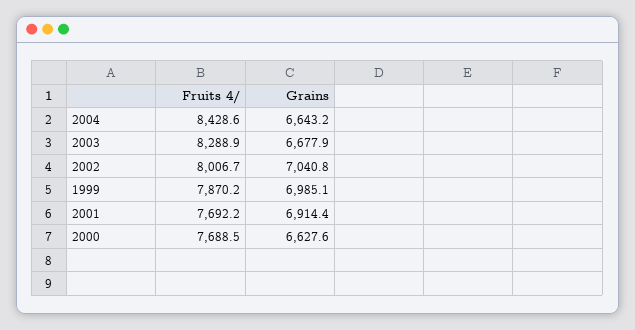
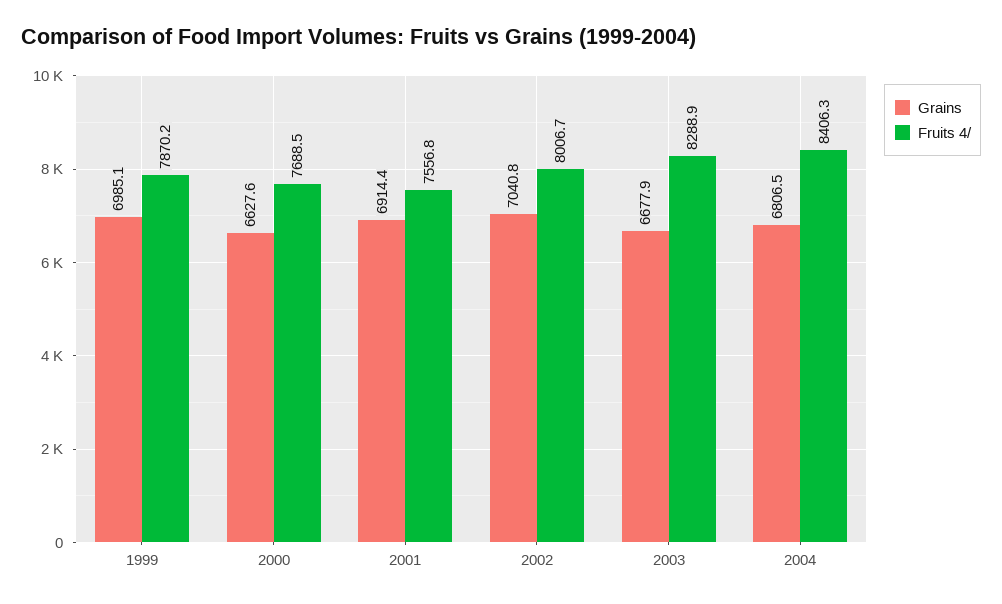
Fruits 4/, 2004: 8428.6 -> 8406.3
Grains, 2004: 6643.2 -> 6806.5
Fruits 4/, 2001: 7692.2 -> 7556.8

